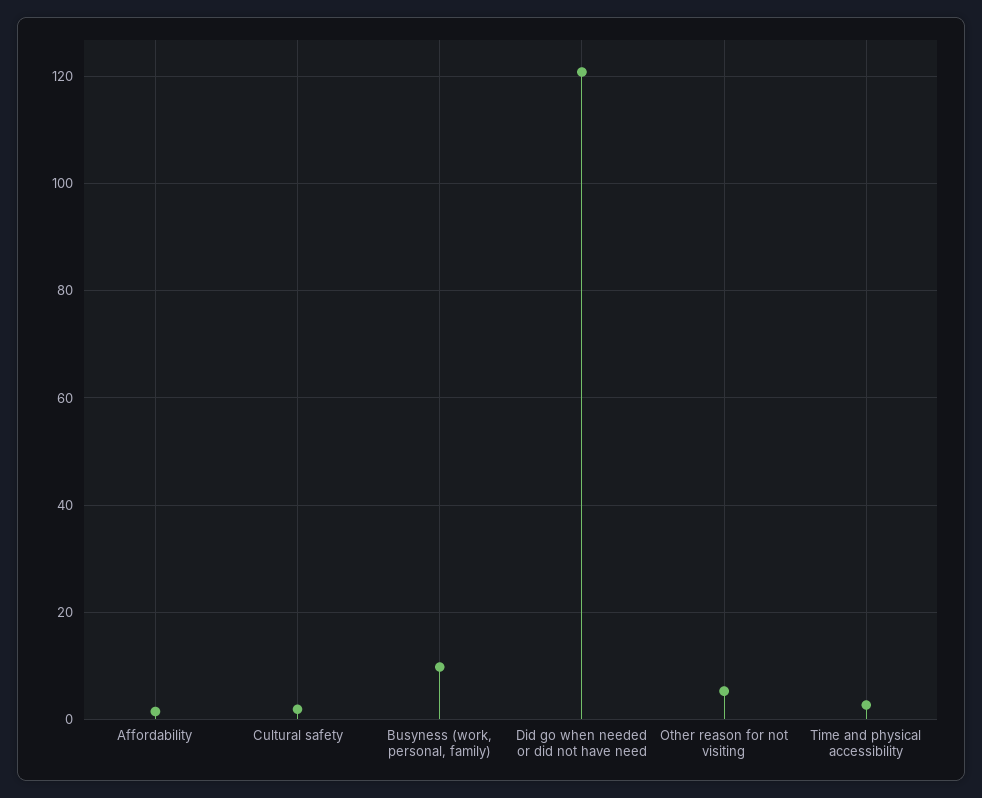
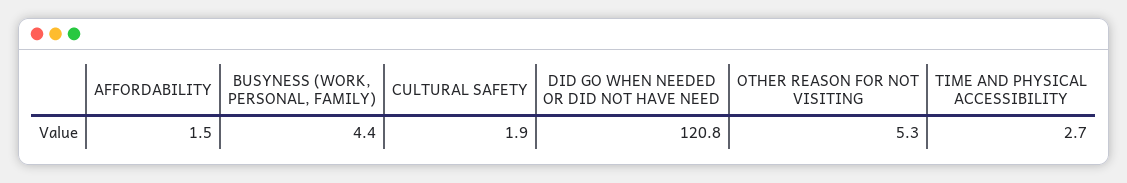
Busyness (work, personal, family): 10 -> 4.4

